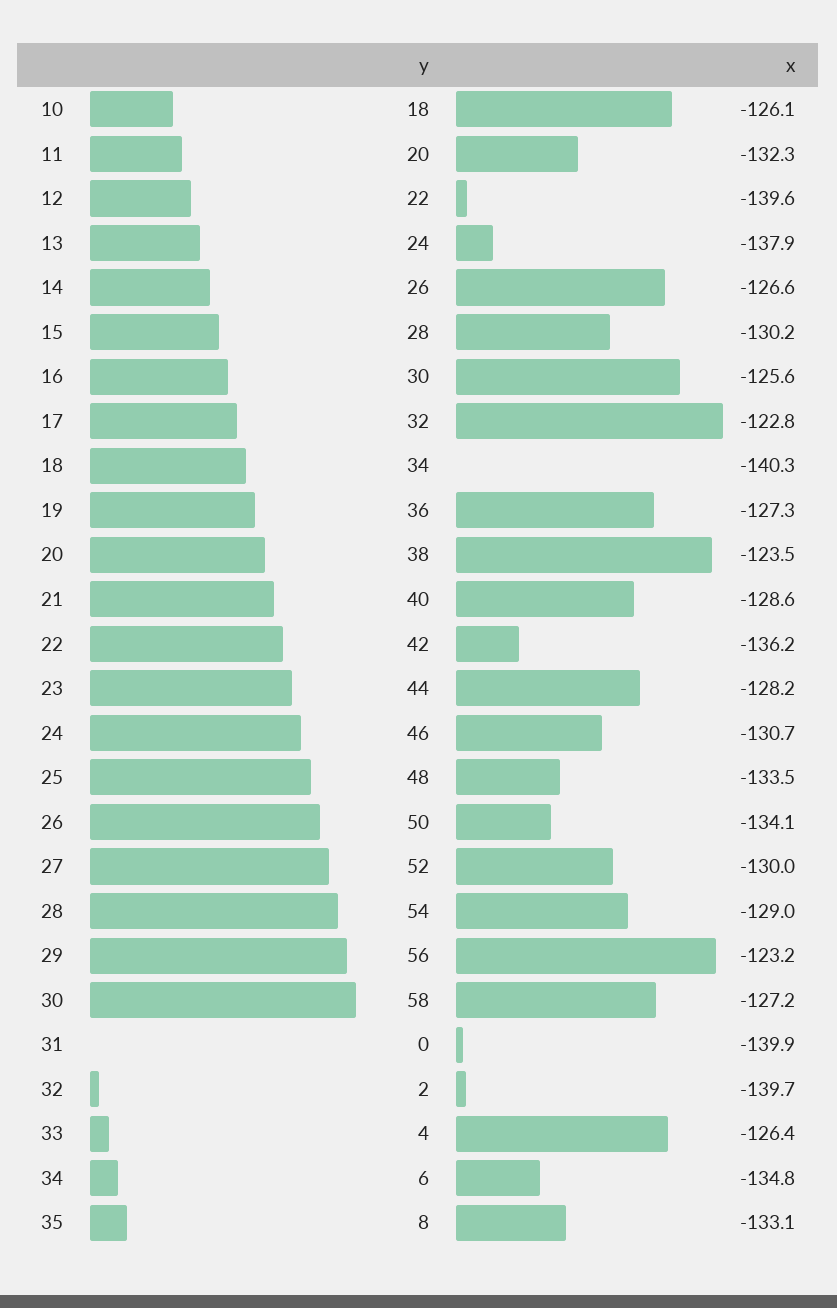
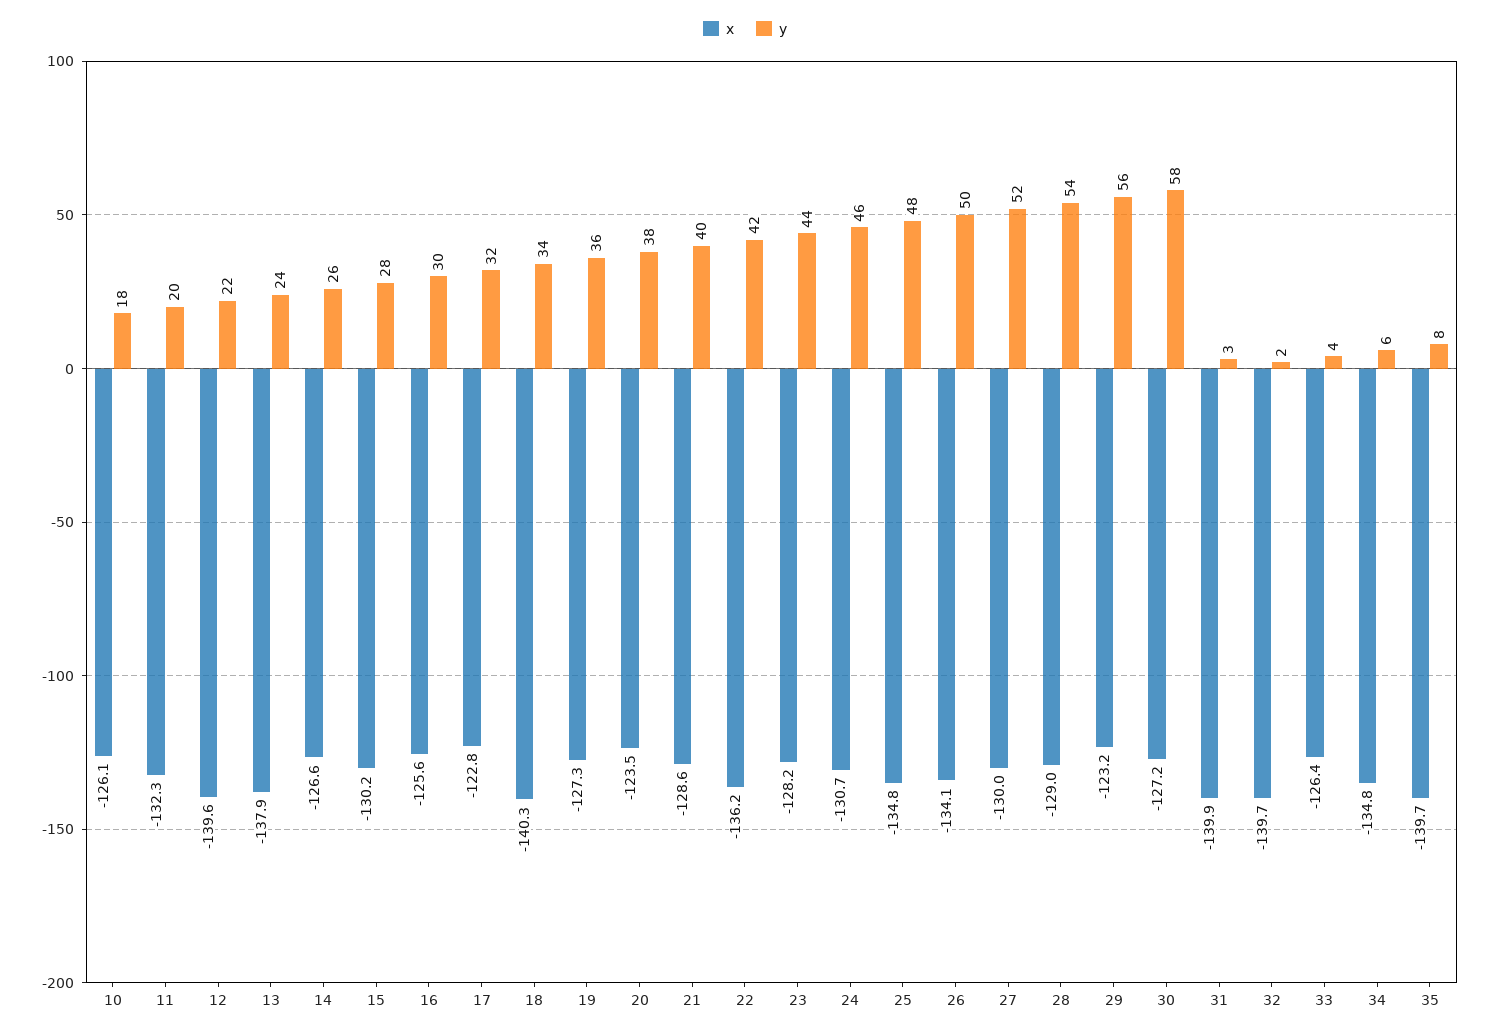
x, 25: -133.5 -> -134.8
y, 31: 0 -> 3
x, 35: -133.1 -> -139.7

